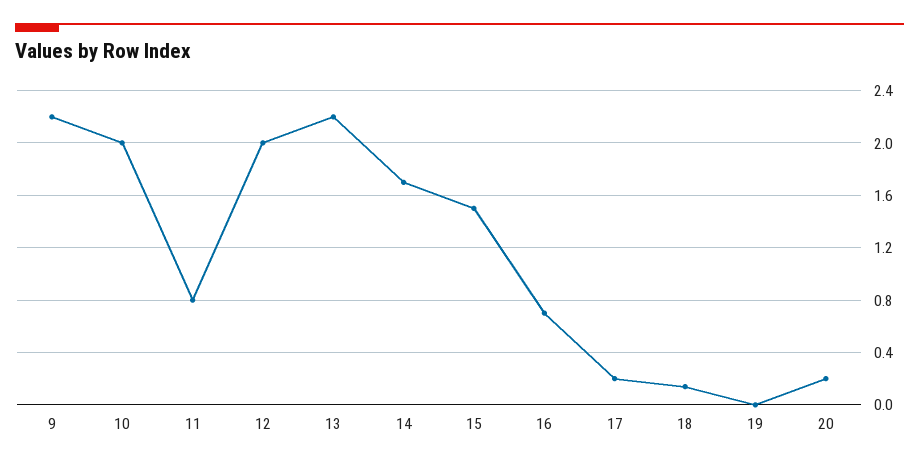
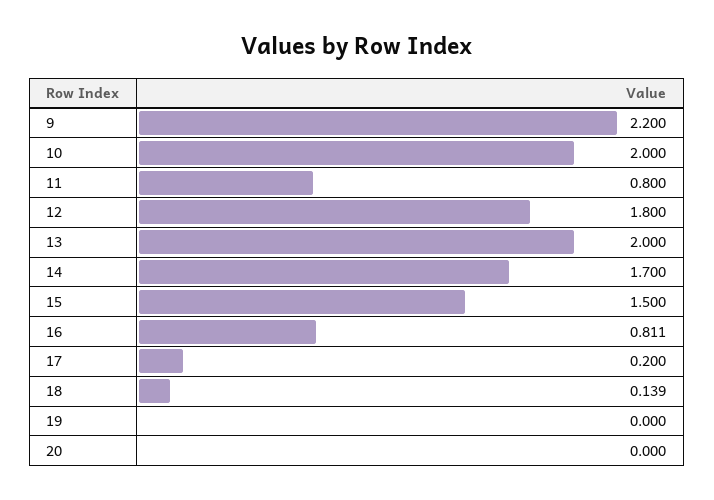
12: 2 -> 1.8
13: 2.2 -> 2
16: 0.7 -> 0.811
20: 0.2 -> 0

